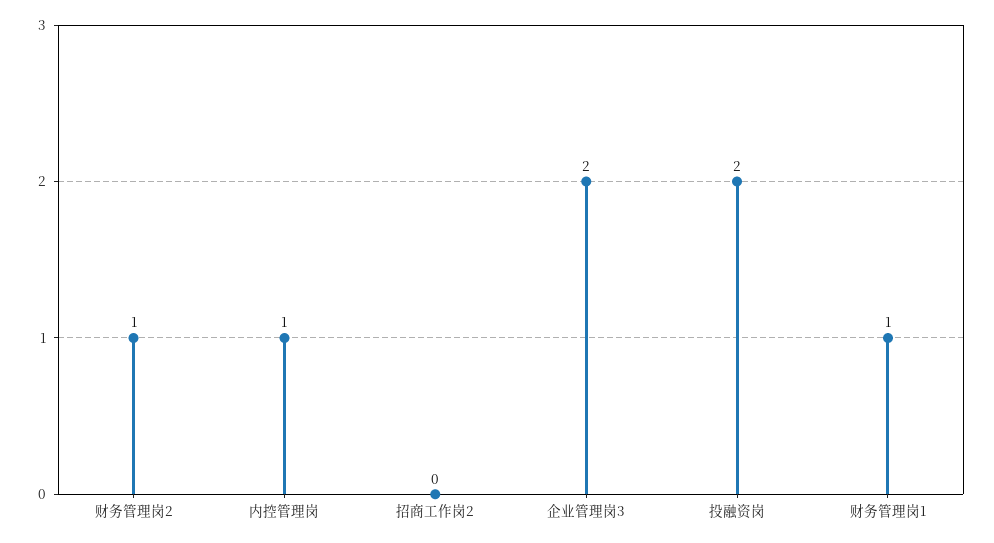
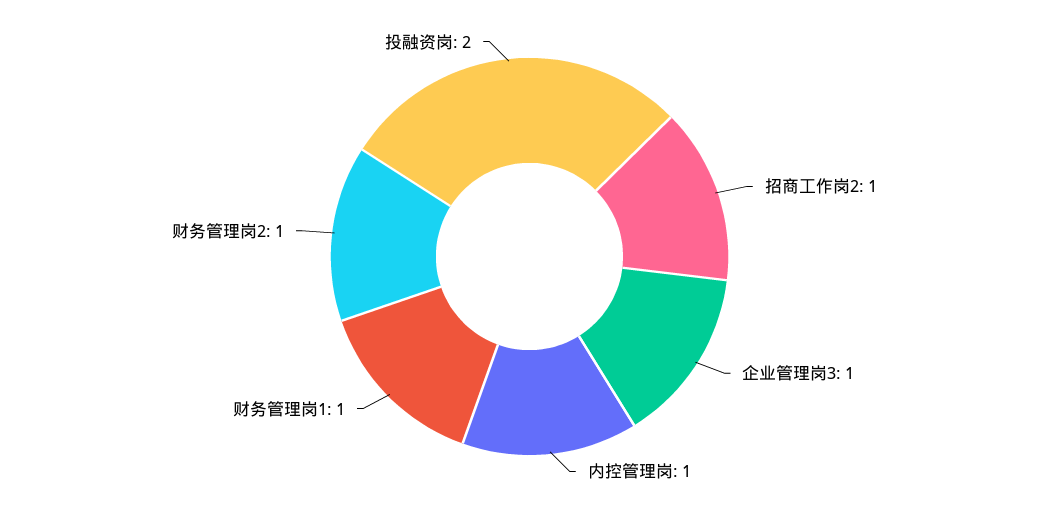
招商工作岗2: 0 -> 1
企业管理岗3: 2 -> 1

